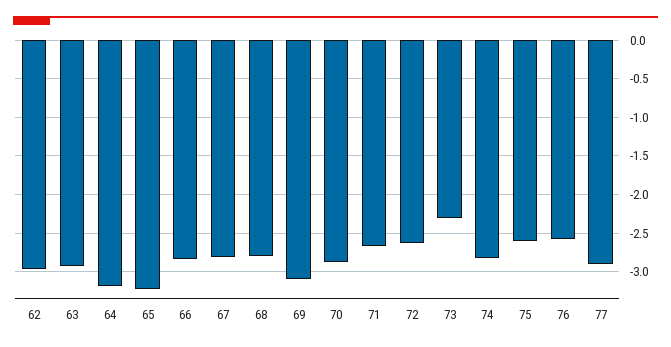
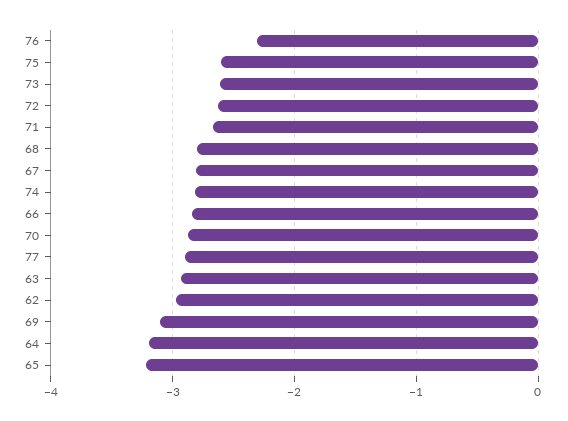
73: -2.3 -> -2.6
76: -2.6 -> -2.3

